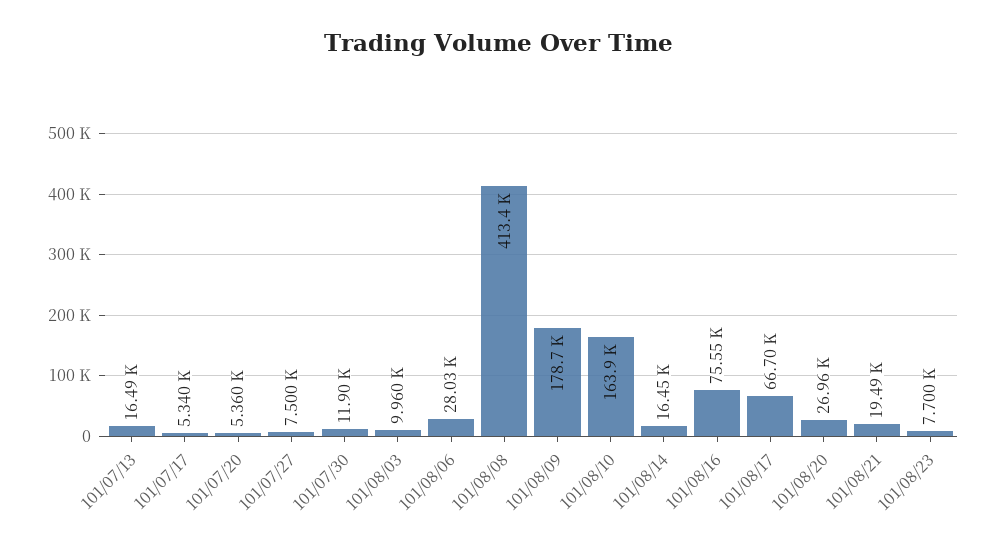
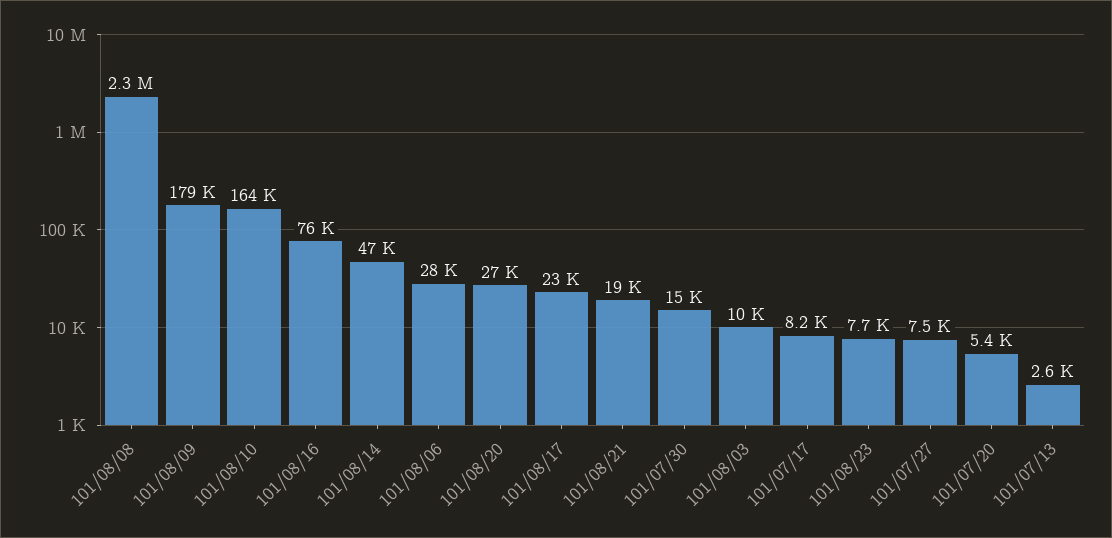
101/07/13: 16490 -> 2600
101/07/17: 5340 -> 8200
101/07/30: 11900 -> 15000
101/08/08: 413400 -> 2300000
101/08/14: 16450 -> 47000
101/08/17: 66700 -> 23000

